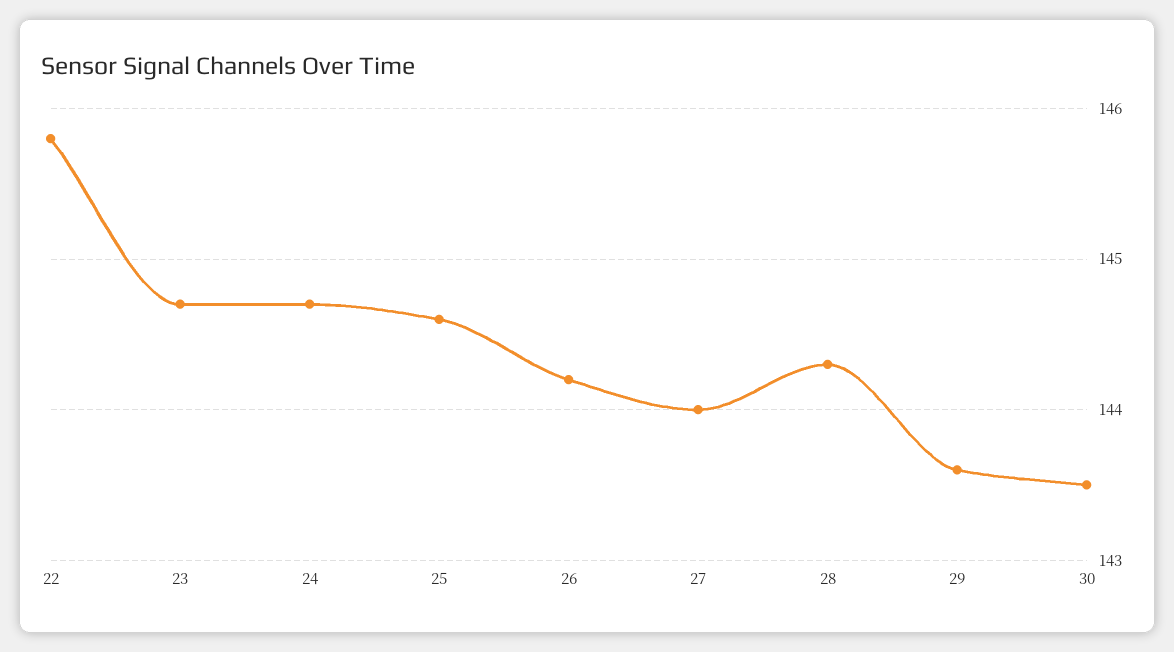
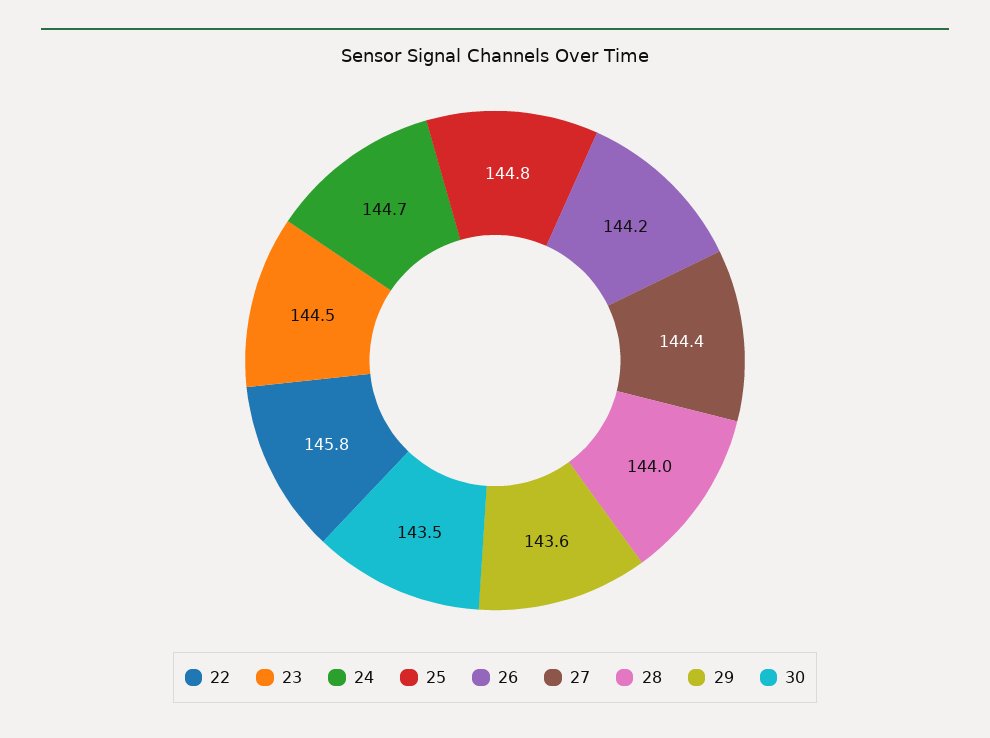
23: 144.7 -> 144.5
25: 144.6 -> 144.8
27: 144 -> 144.4
28: 144.3 -> 144

